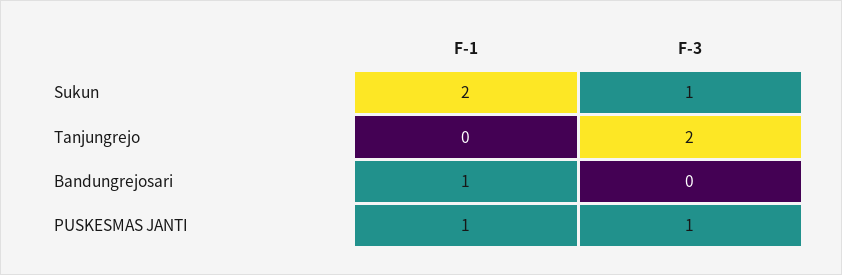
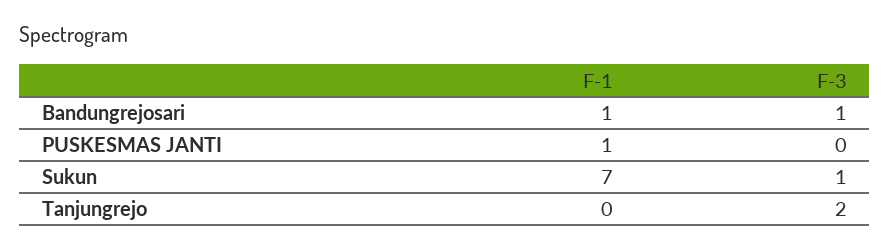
F-1, Sukun: 2 -> 7
F-3, Bandungrejosari: 0 -> 1
F-3, PUSKESMAS JANTI: 1 -> 0

